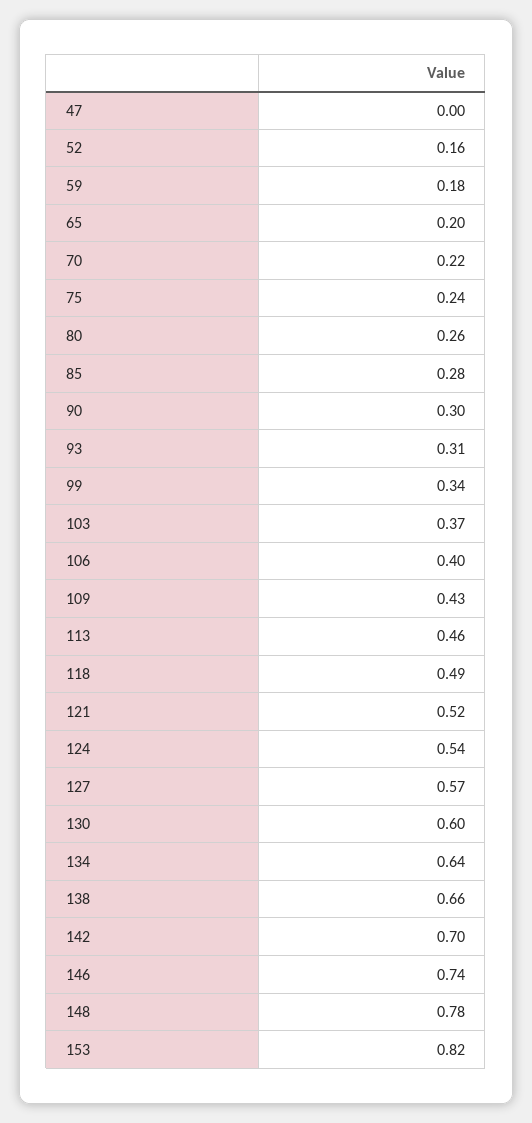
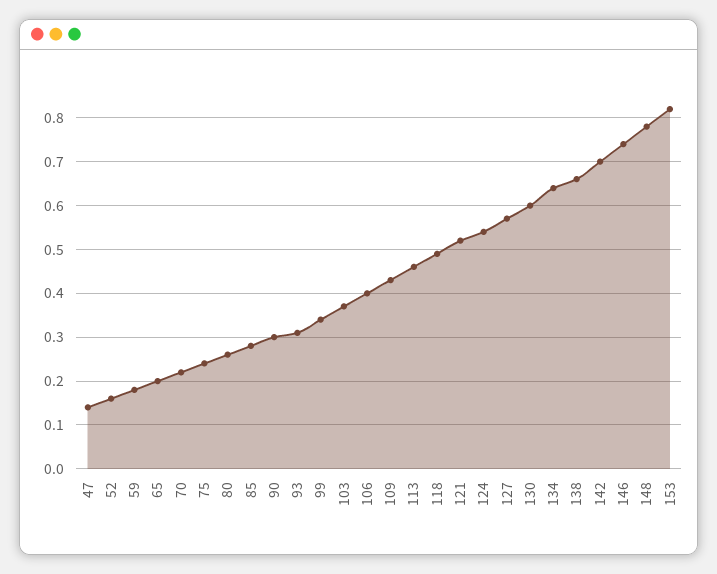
47: 0 -> 0.15

